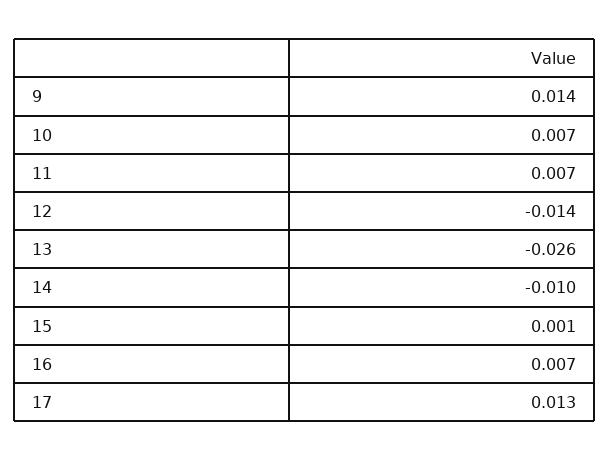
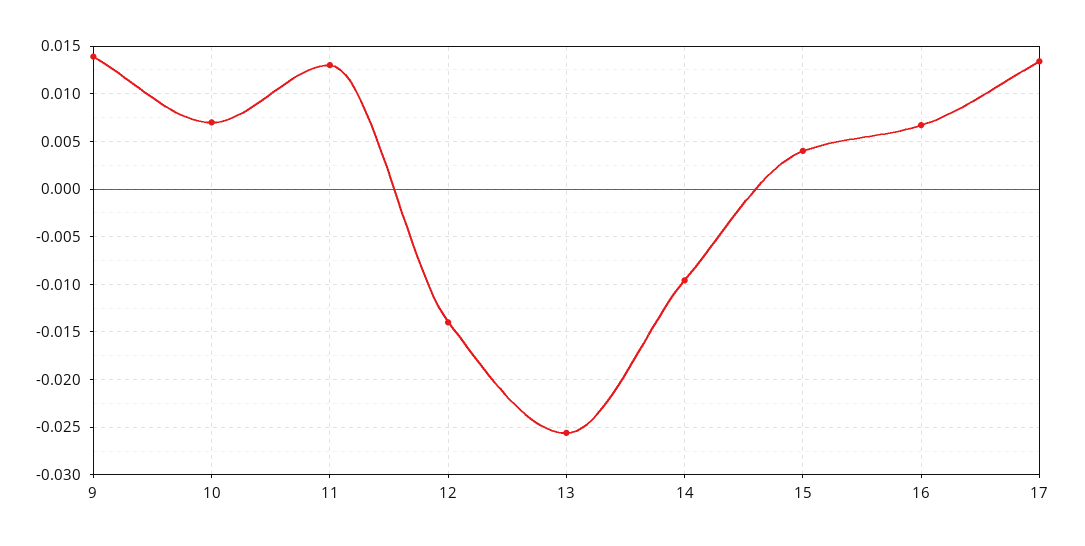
11: 0.007 -> 0.013
15: 0.001 -> 0.004

